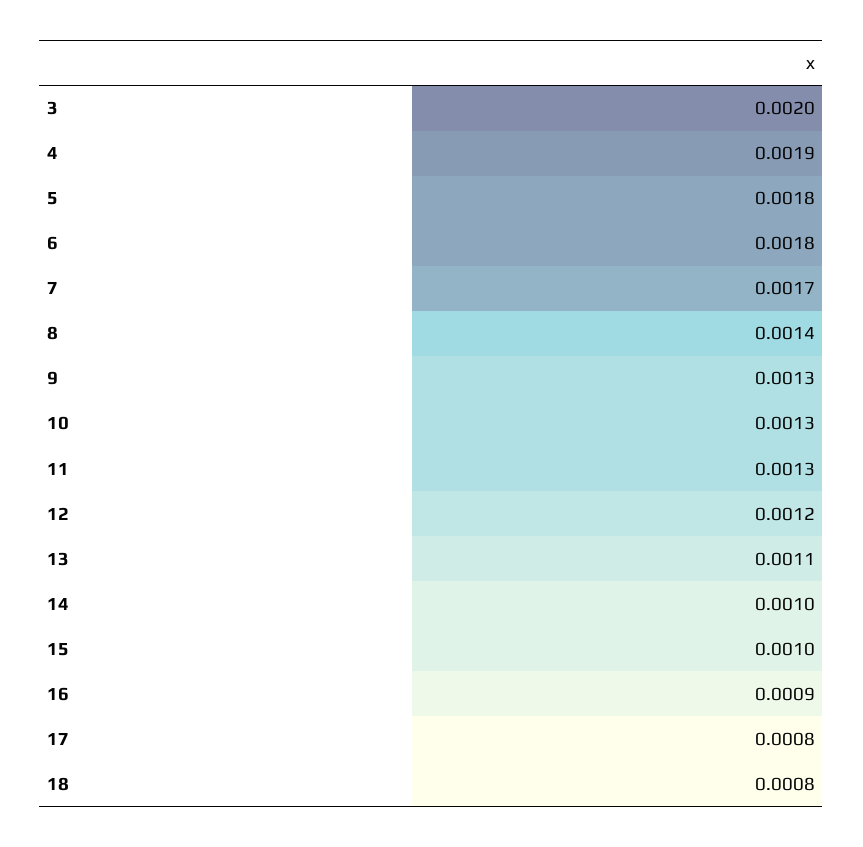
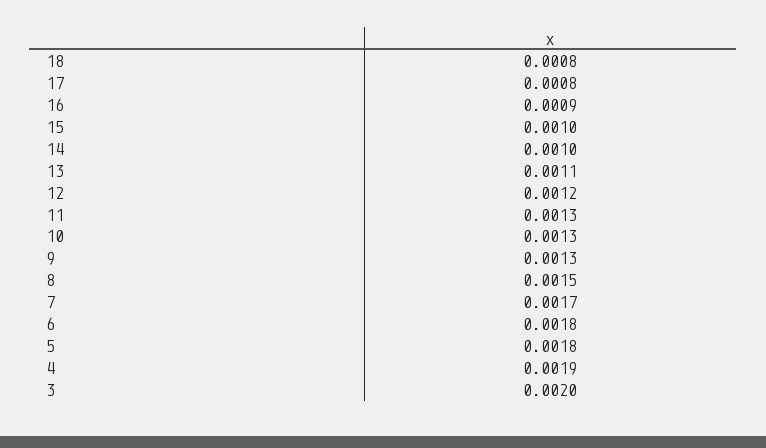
8: 0.0014 -> 0.0015

